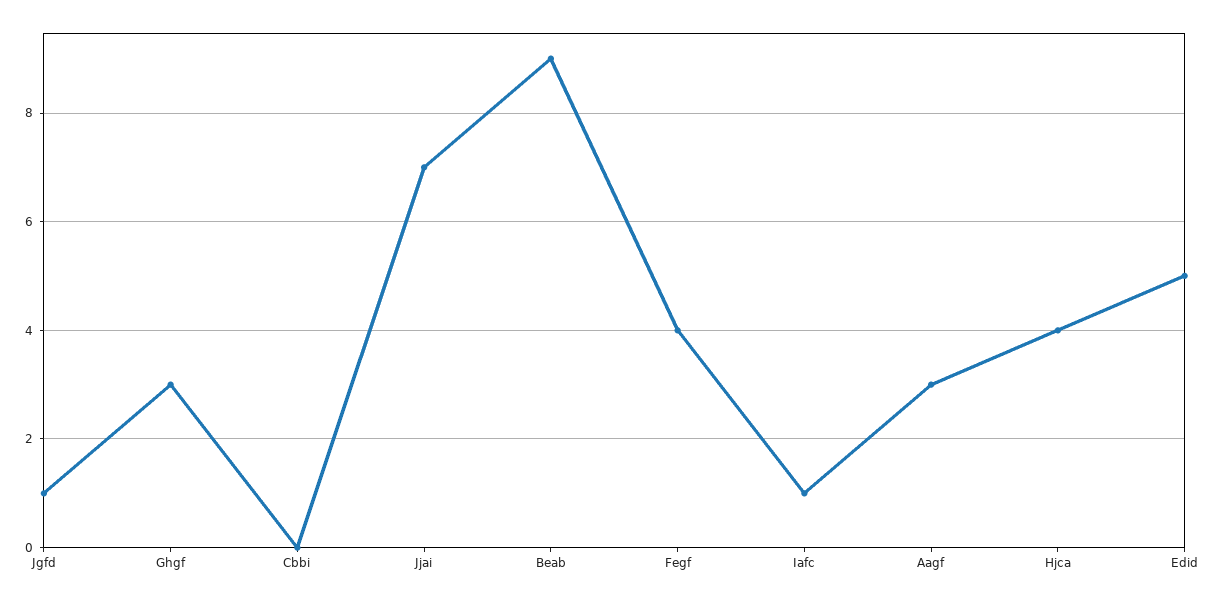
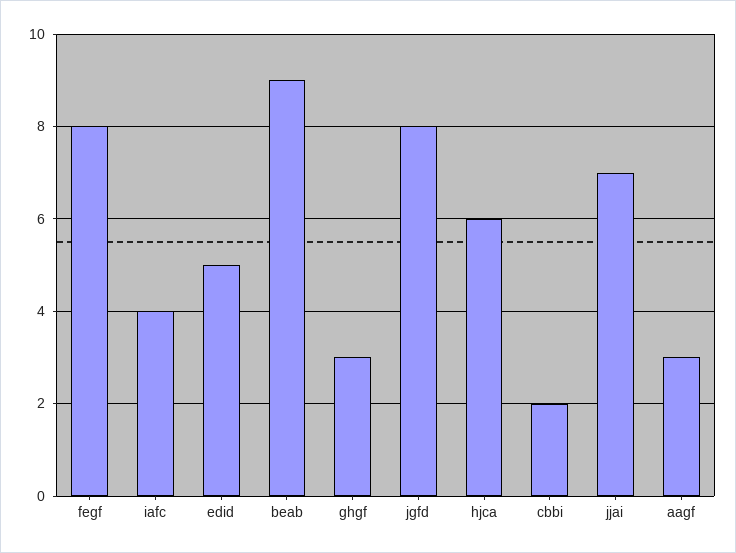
Jgfd: 1 -> 8
Cbbi: 0 -> 2
Fegf: 4 -> 8
Iafc: 1 -> 4
Hjca: 4 -> 6

